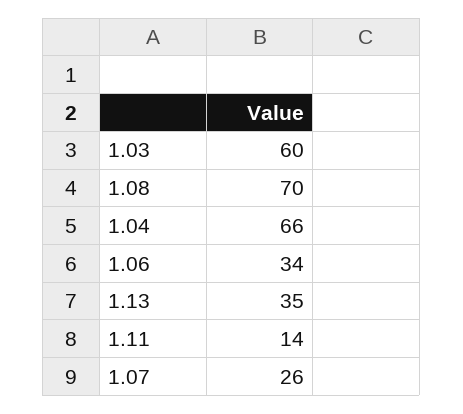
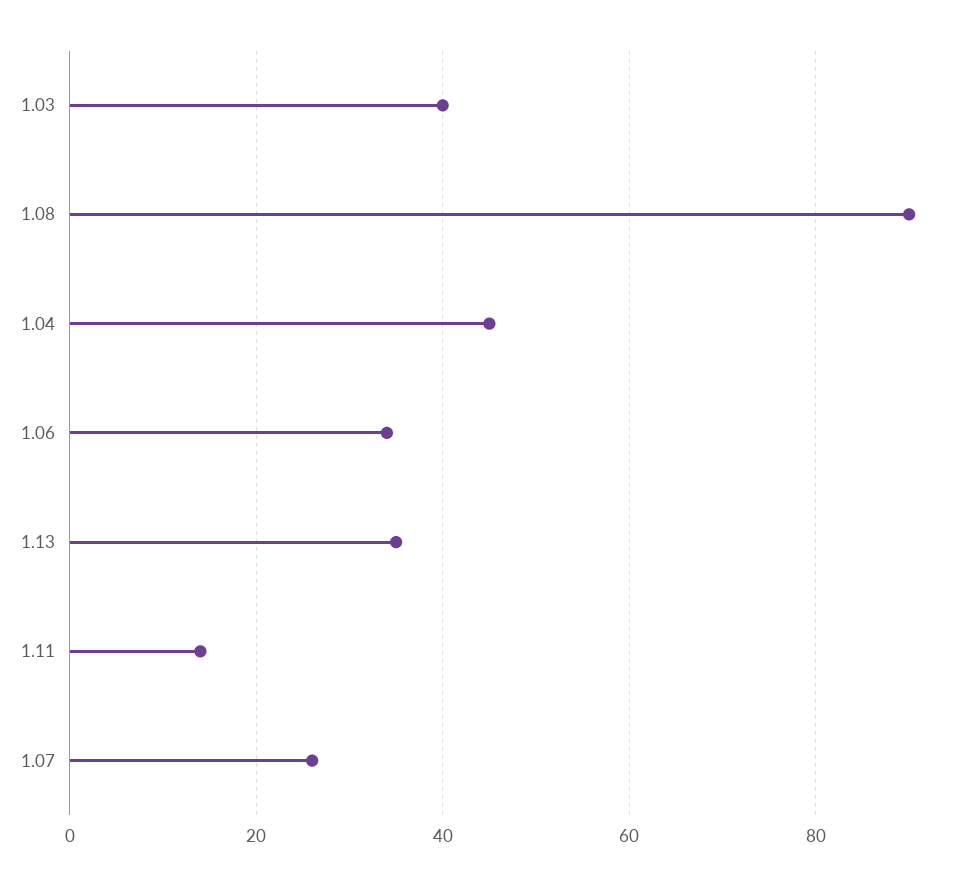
1.03: 60 -> 40
1.08: 70 -> 90
1.04: 66 -> 45

